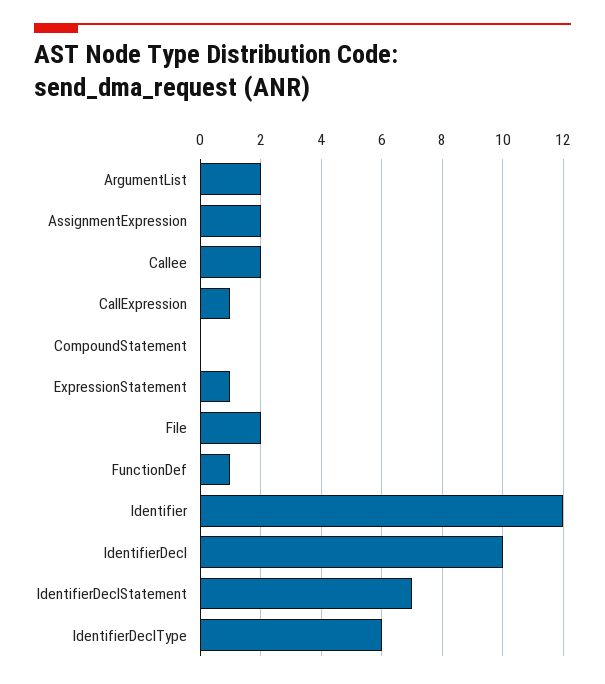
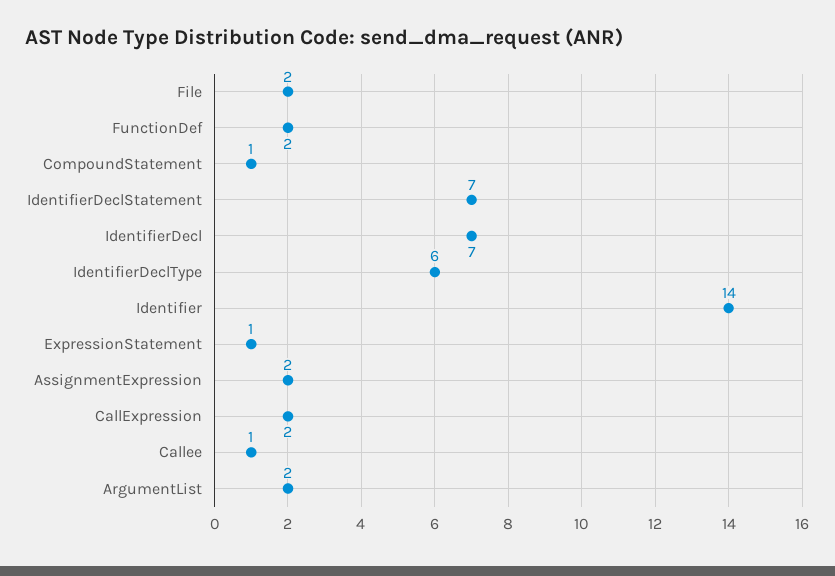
Callee: 2 -> 1
CallExpression: 1 -> 2
CompoundStatement: 0 -> 1
FunctionDef: 1 -> 2
Identifier: 12 -> 14
IdentifierDecl: 10 -> 7

